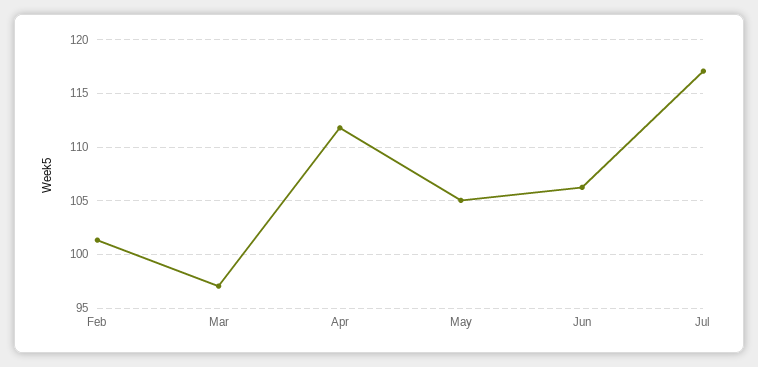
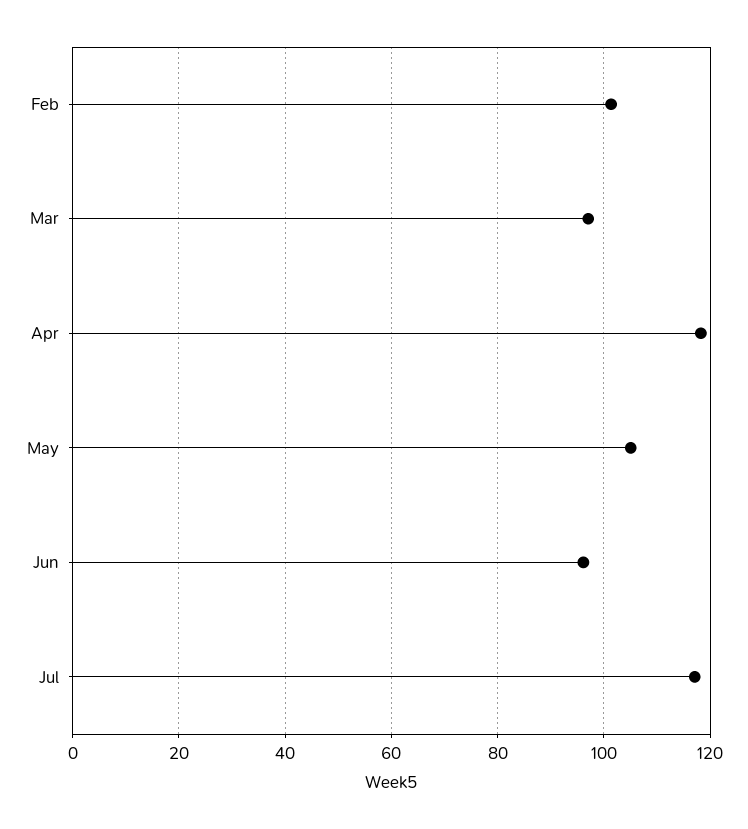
Apr: 112 -> 118
Jun: 106 -> 96

